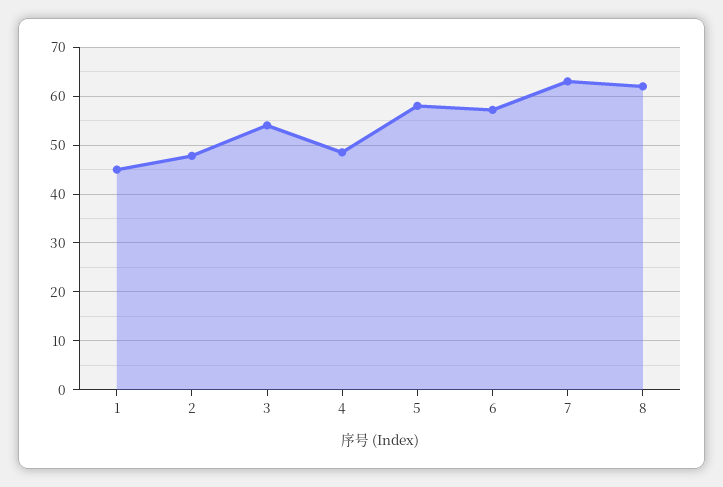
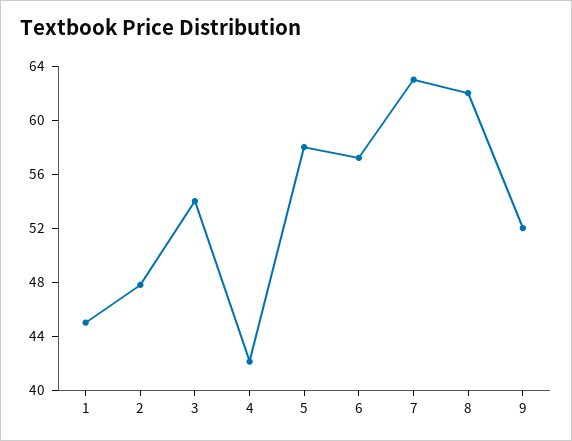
4: 48 -> 42
9: none -> 52

